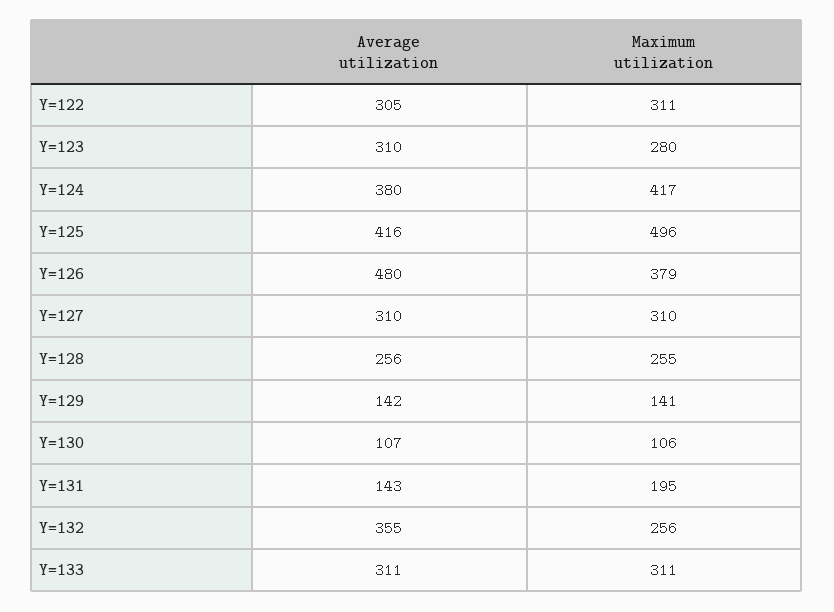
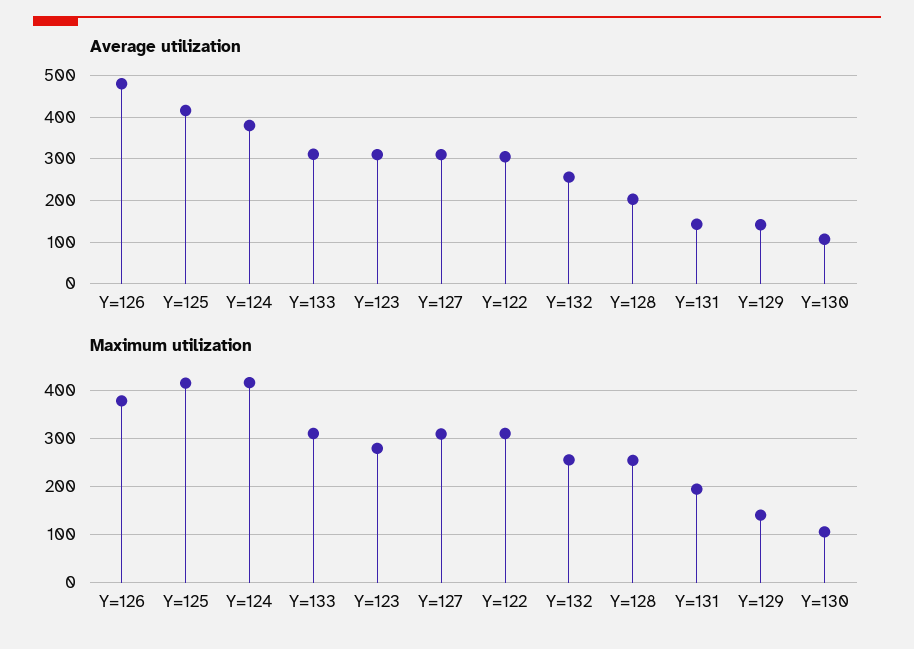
Maximum utilization, Y=125: 496 -> 420
Average utilization, Y=128: 256 -> 200
Average utilization, Y=132: 355 -> 260

